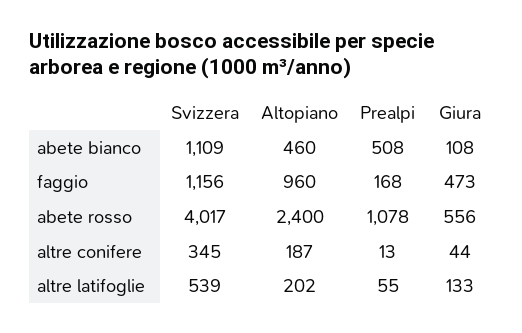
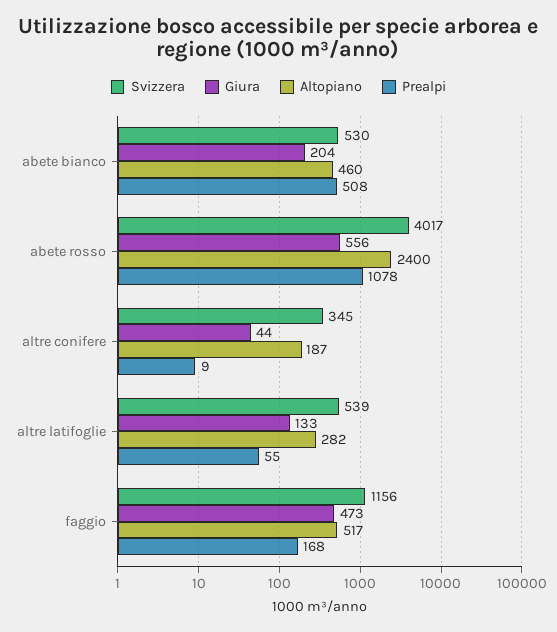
Svizzera, abete bianco: 1109 -> 530
Giura, abete bianco: 108 -> 204
Altopiano, faggio: 960 -> 517
Prealpi, altre conifere: 13 -> 9
Altopiano, altre latifoglie: 202 -> 282

